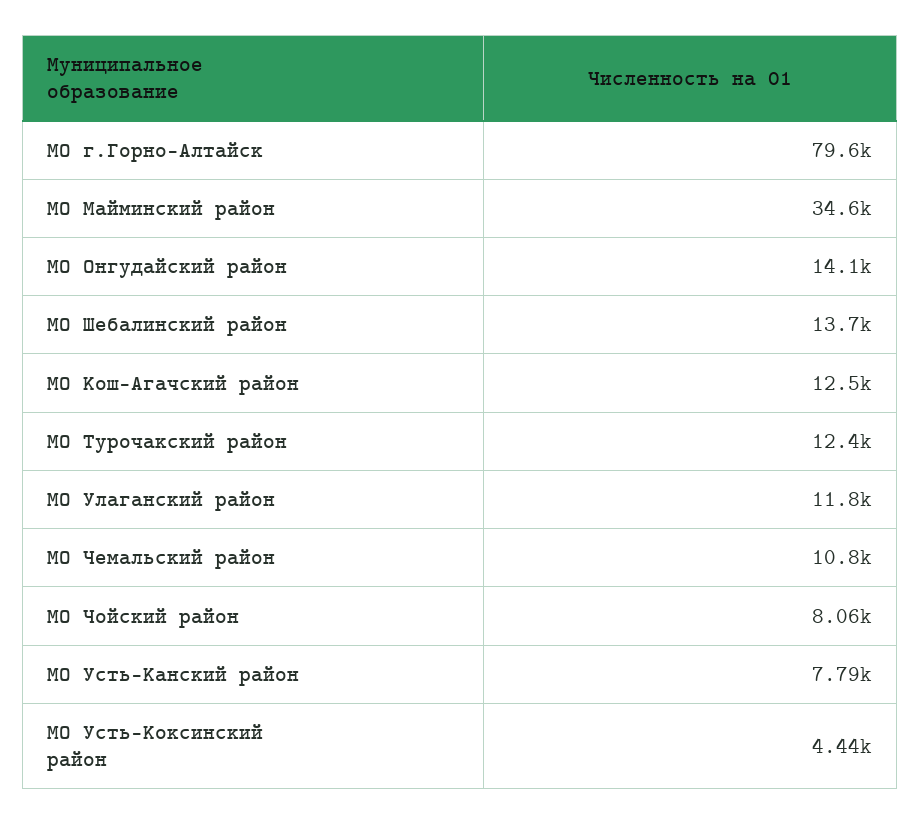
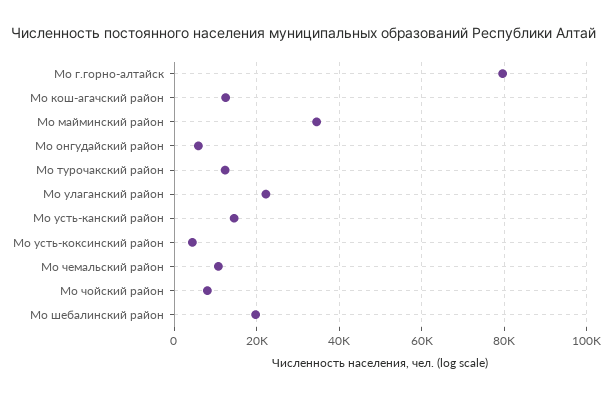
МО Онгудайский район: 14100 -> 6000
МО Шебалинский район: 13700 -> 20000
МО Улаганский район: 11800 -> 22000
МО Усть-Канский район: 7790 -> 14000

